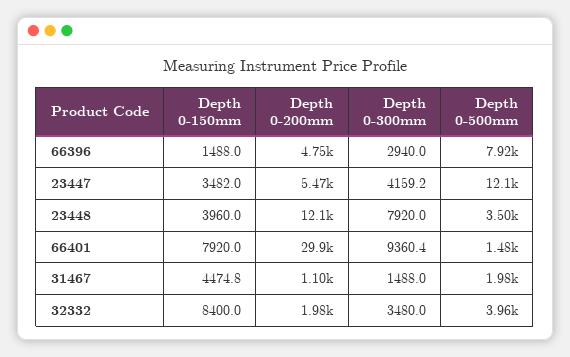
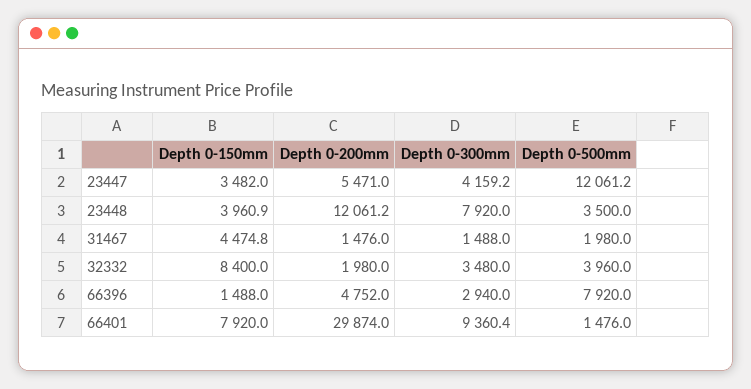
Depth 0-150mm, 23448: 3960 -> 3960.9
Depth 0-200mm, 31467: 1100 -> 1476

